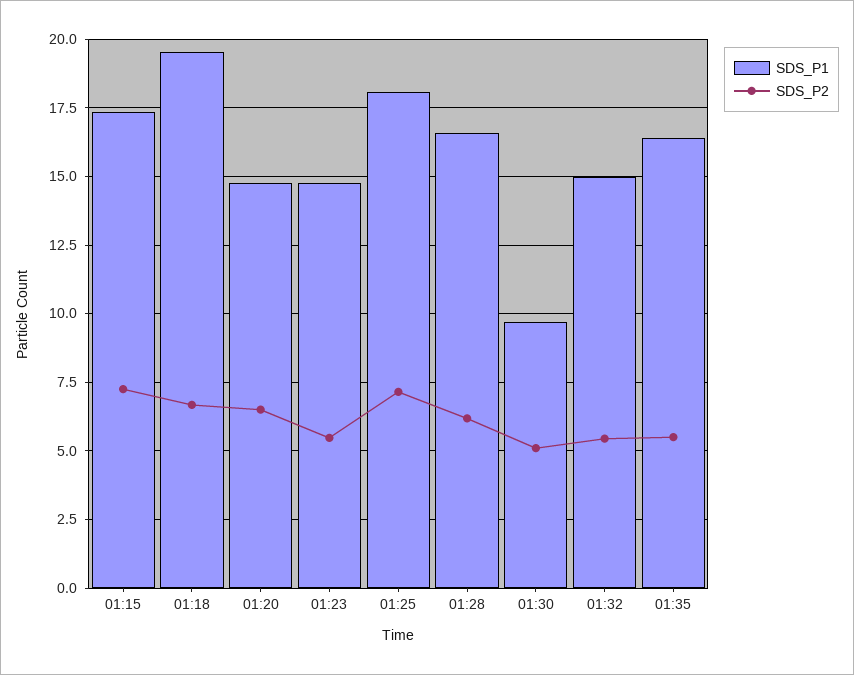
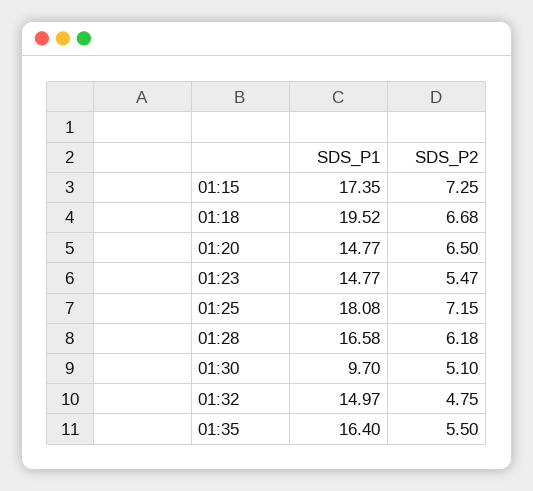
SDS_P2, 01:32: 5.5 -> 4.75

